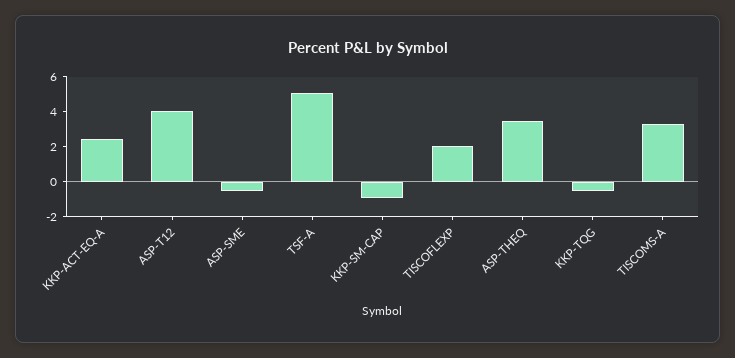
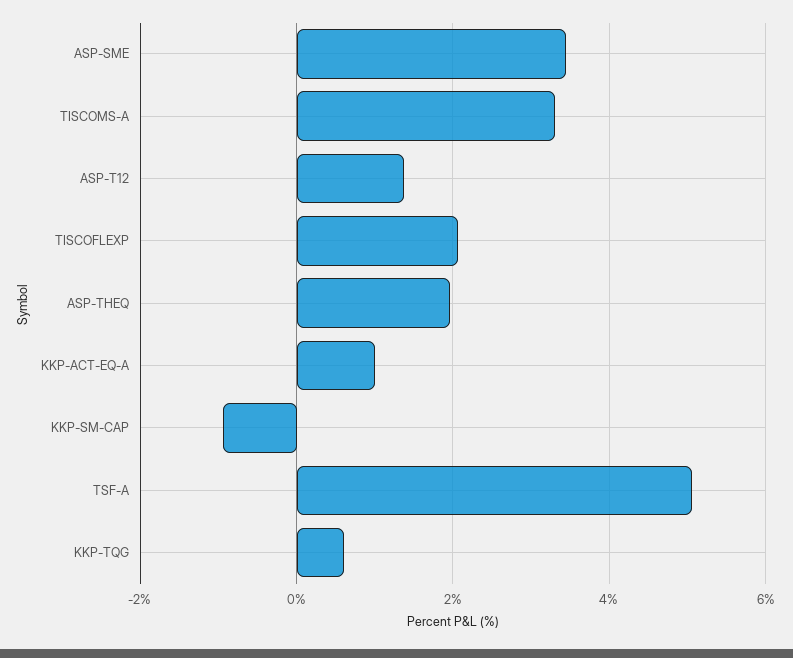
KKP-ACT-EQ-A: 2.5 -> 1
ASP-T12: 4 -> 1.4
ASP-SME: -0.5 -> 3.4
ASP-THEQ: 3.5 -> 2
KKP-TQG: -0.5 -> 0.6

